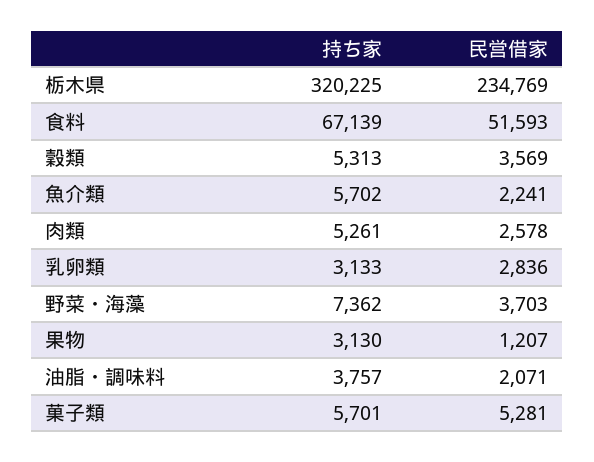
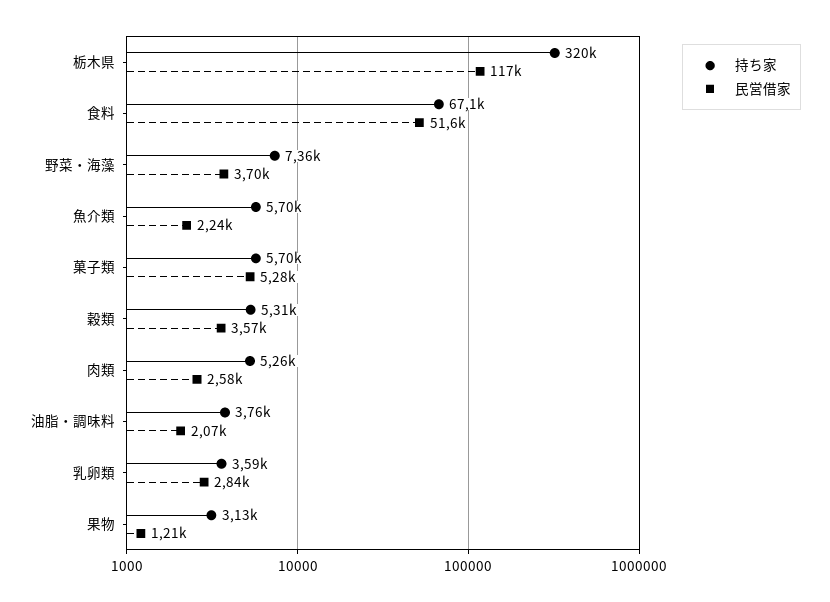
民営借家, 栃木県: 234769 -> 117000
持ち家, 乳卵類: 3133 -> 3590

